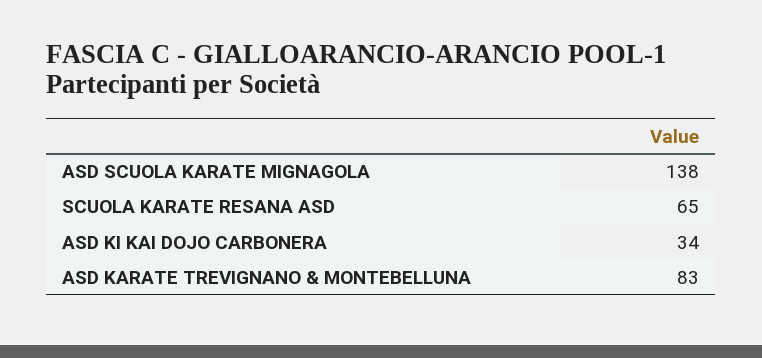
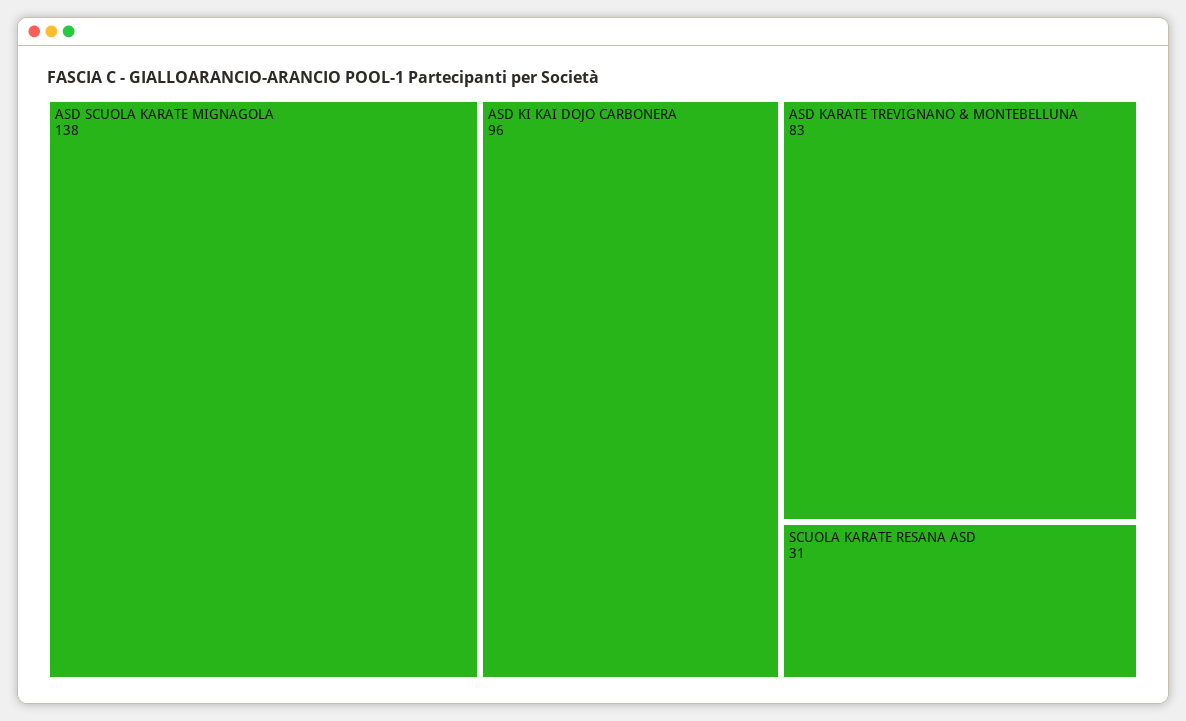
SCUOLA KARATE RESANA ASD: 65 -> 31
ASD KI KAI DOJO CARBONERA: 34 -> 96

